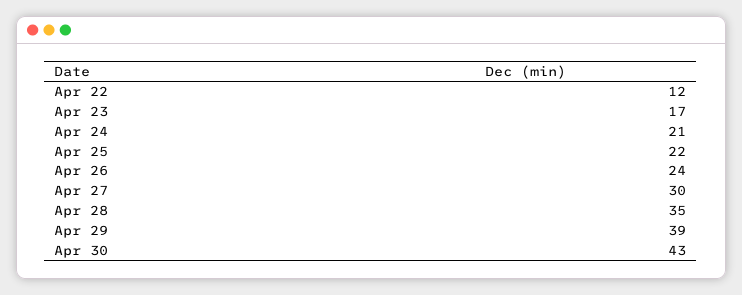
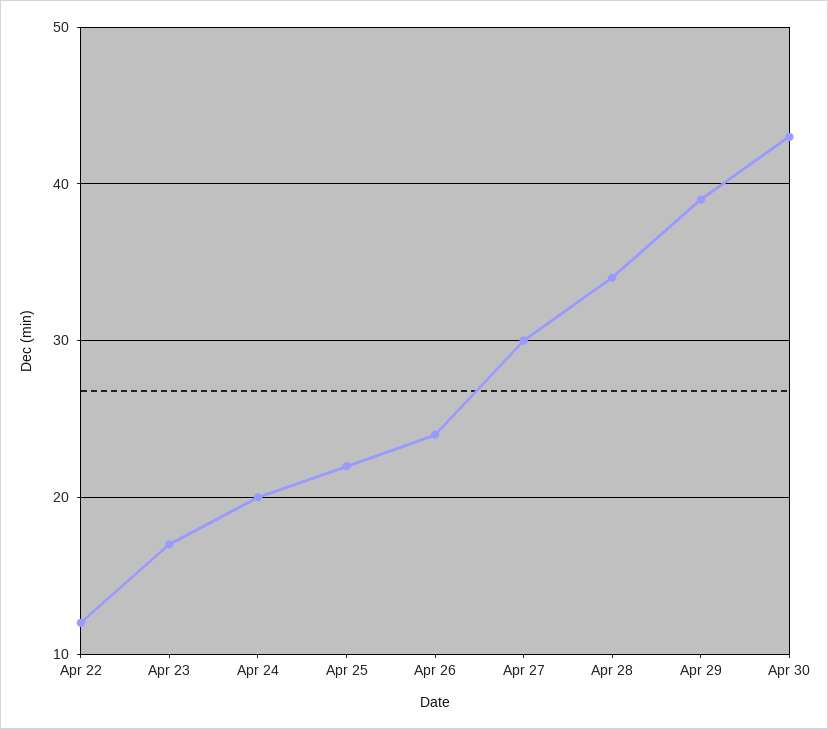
Apr 24: 21 -> 20
Apr 28: 35 -> 34

